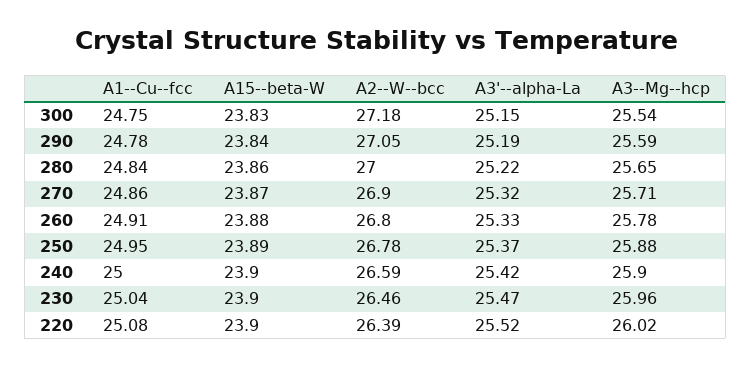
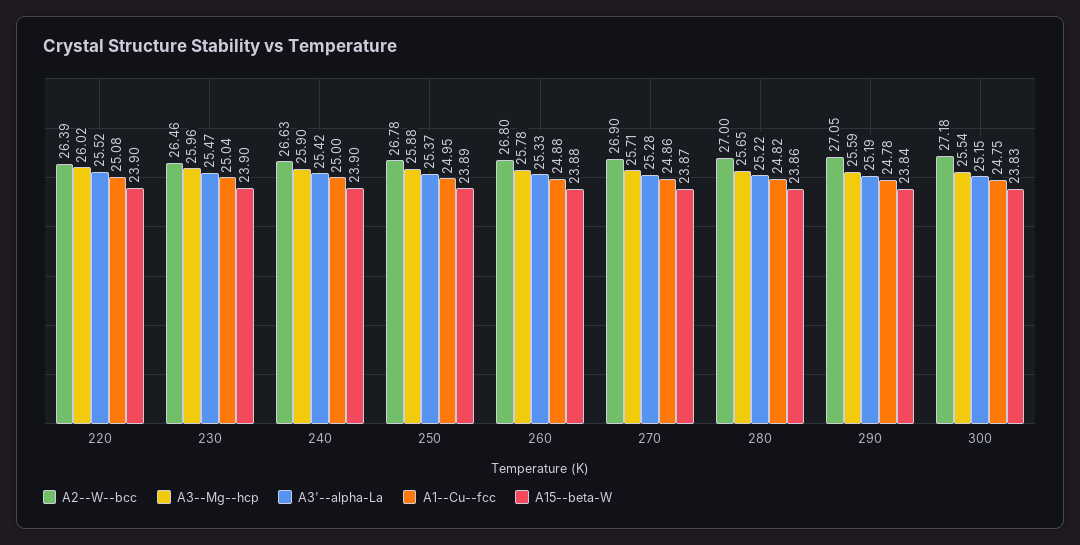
A1--Cu--fcc, 280: 24.84 -> 24.82
A3'--alpha-La, 270: 25.32 -> 25.28
A1--Cu--fcc, 260: 24.91 -> 24.88
A2--W--bcc, 240: 26.59 -> 26.63

